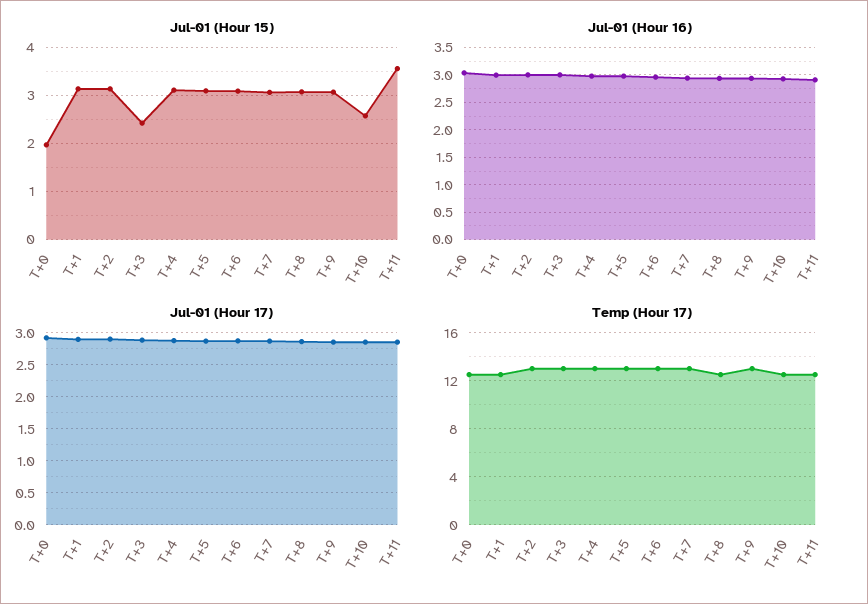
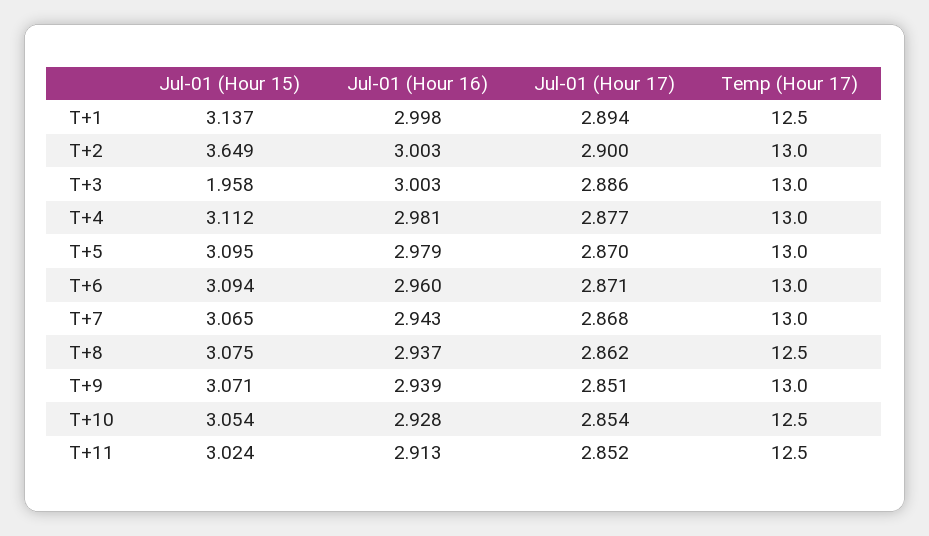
Jul-01 (Hour 15), T+0: 2 -> none
Jul-01 (Hour 15), T+2: 3.2 -> 3.649
Jul-01 (Hour 15), T+3: 2.4 -> 1.958
Jul-01 (Hour 15), T+10: 2.6 -> 3.054
Jul-01 (Hour 15), T+11: 3.6 -> 3.024
Jul-01 (Hour 16), T+0: 3 -> none
Jul-01 (Hour 17), T+0: 2.9 -> none
Temp (Hour 17), T+0: 12.5 -> none

